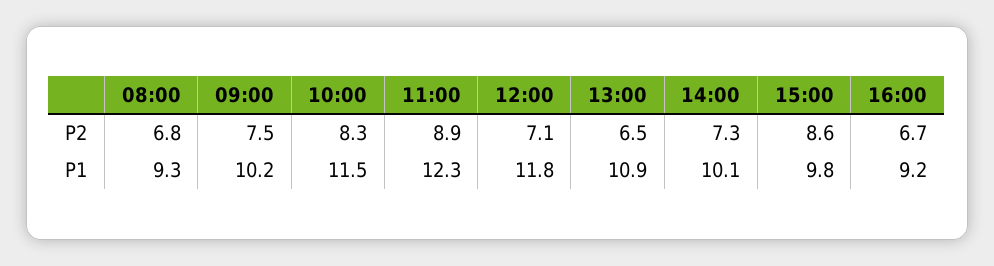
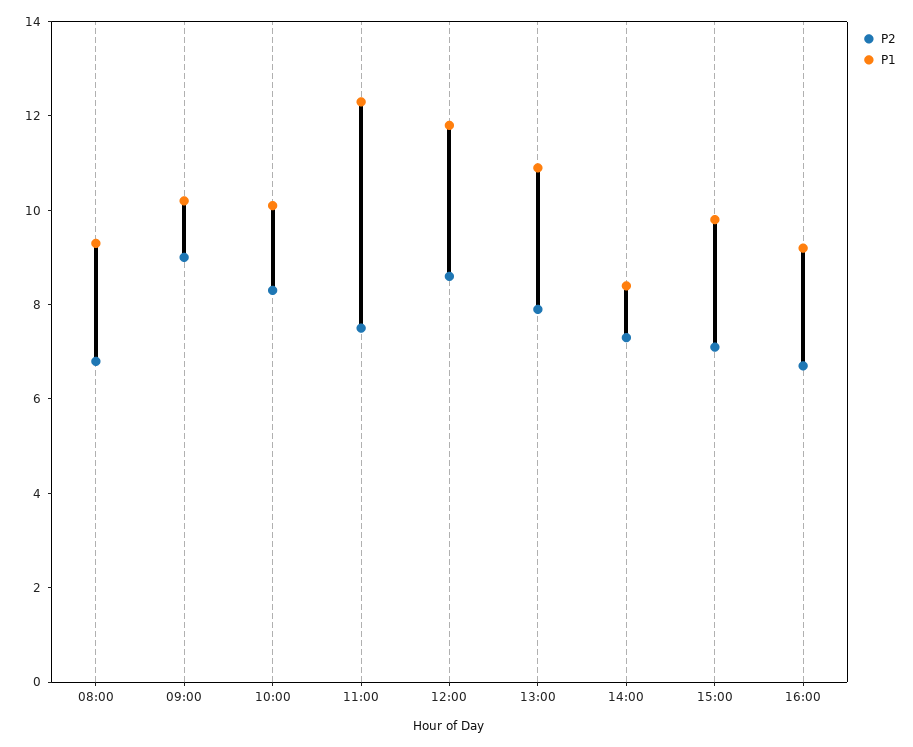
P2, 09:00: 7.5 -> 9
P2, 11:00: 8.9 -> 7.5
P2, 12:00: 7.1 -> 8.5
P2, 13:00: 6.5 -> 8
P2, 15:00: 8.6 -> 7
P1, 10:00: 11.5 -> 10
P1, 14:00: 10.1 -> 8.5

